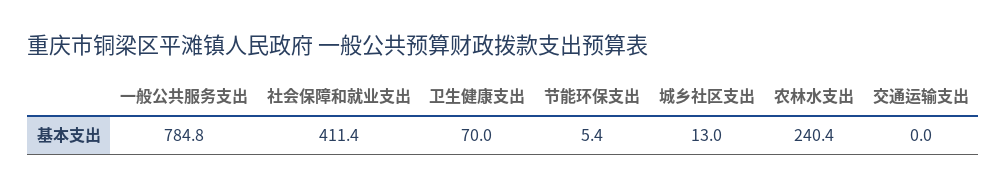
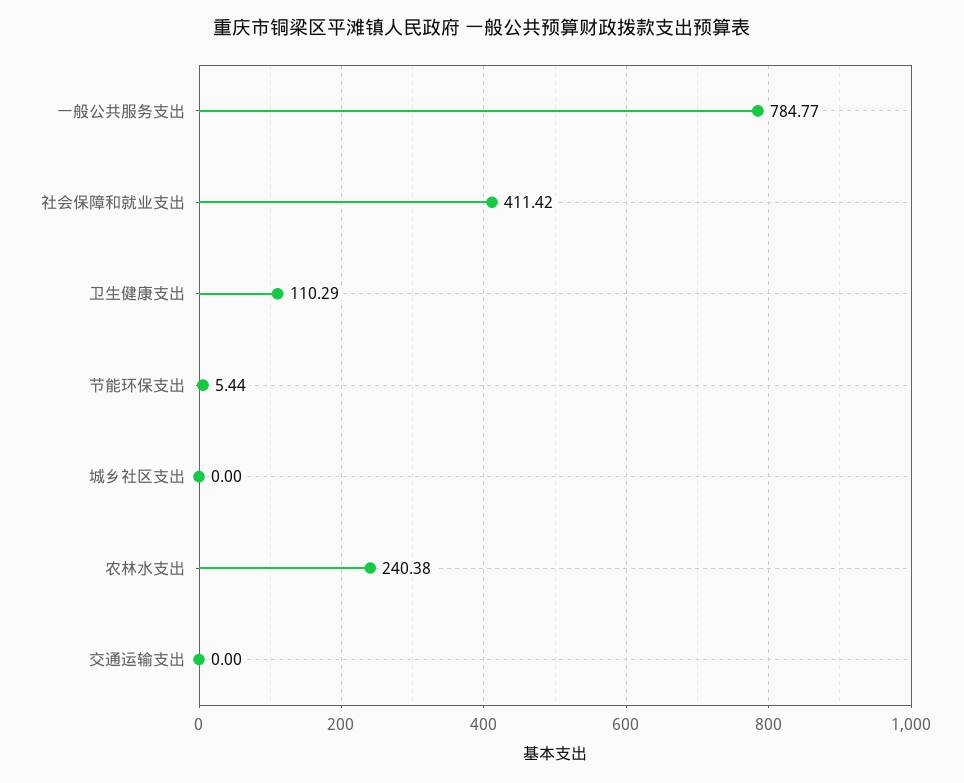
卫生健康支出: 70 -> 110.29
城乡社区支出: 13 -> 0

